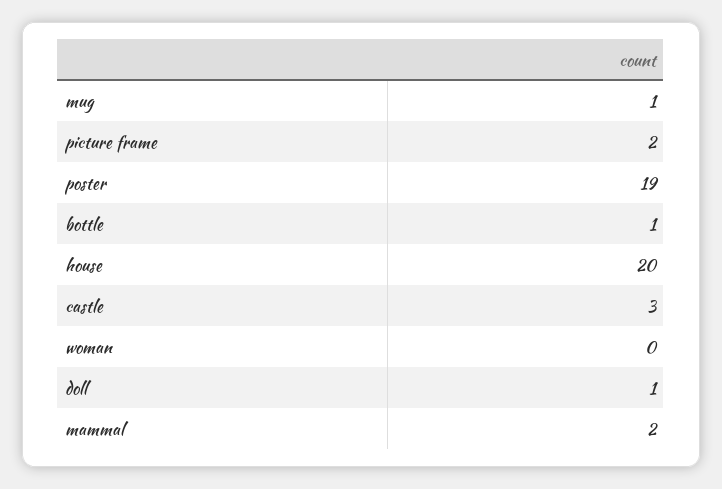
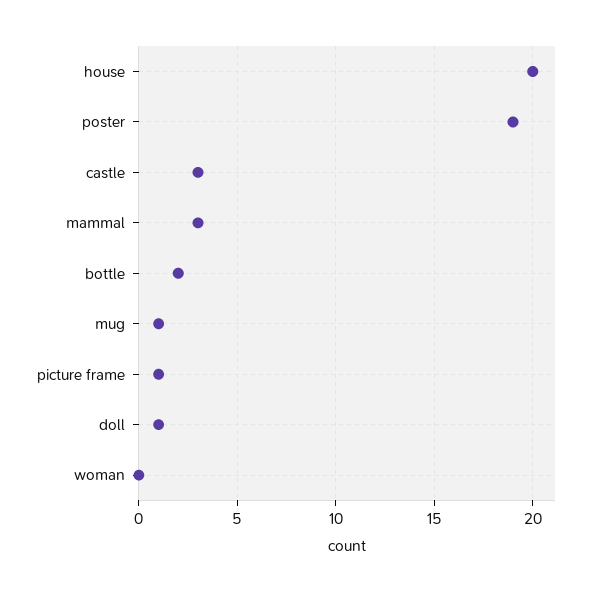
picture frame: 2 -> 1
bottle: 1 -> 2
mammal: 2 -> 3

